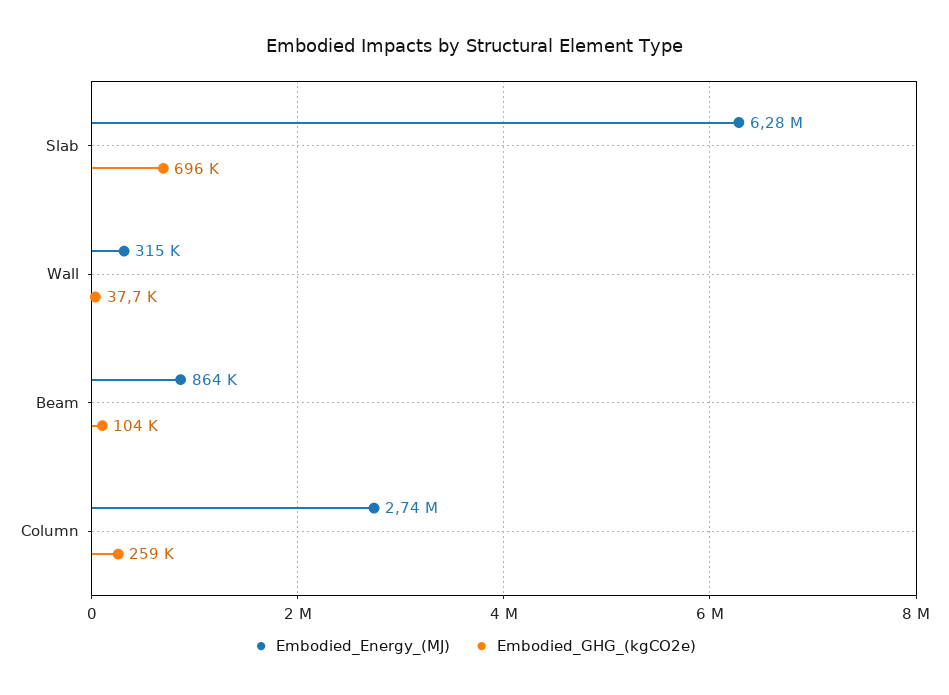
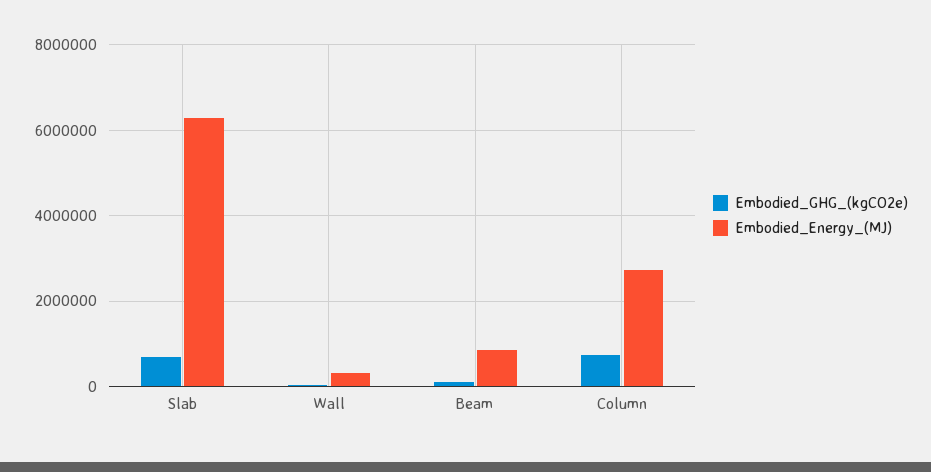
Embodied_GHG_(kgCO2e), Column: 259000 -> 800000

